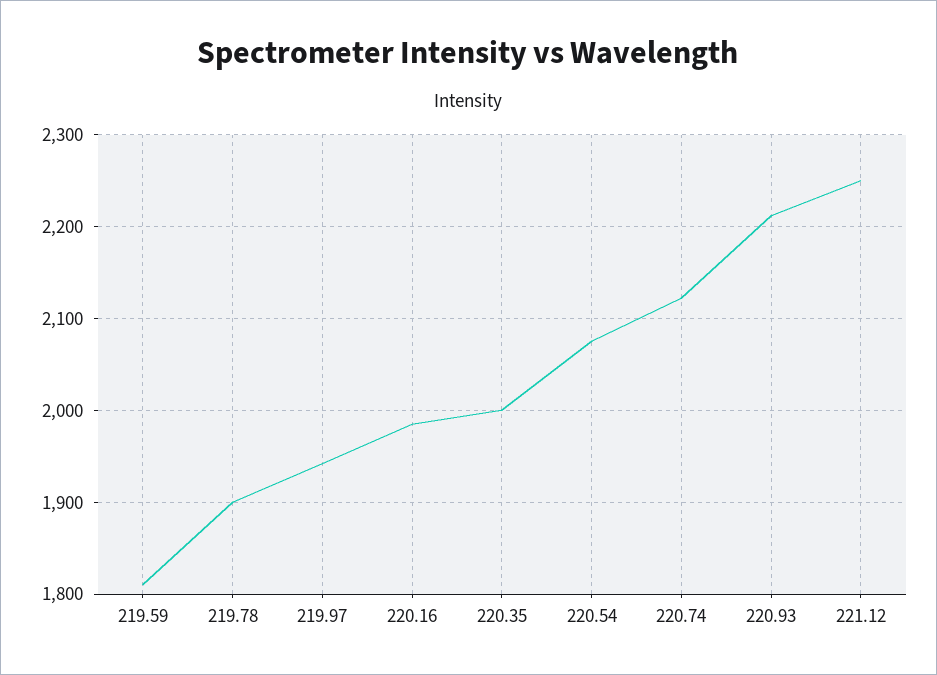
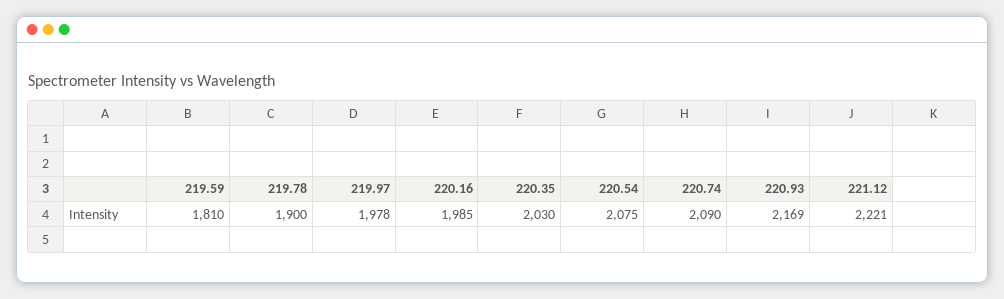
219.97: 1940 -> 1978
220.35: 2000 -> 2030
220.74: 2120 -> 2090
220.93: 2210 -> 2169
221.12: 2250 -> 2221

